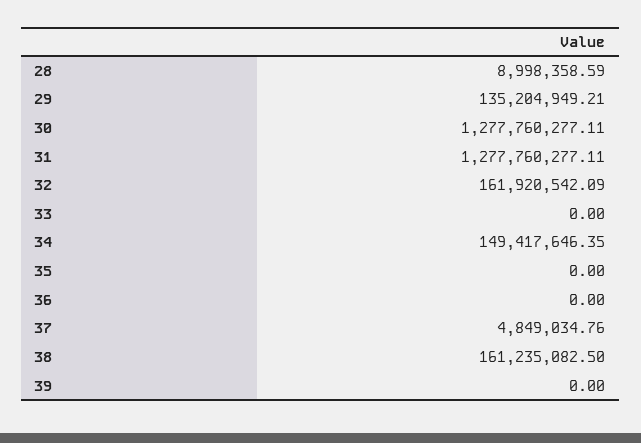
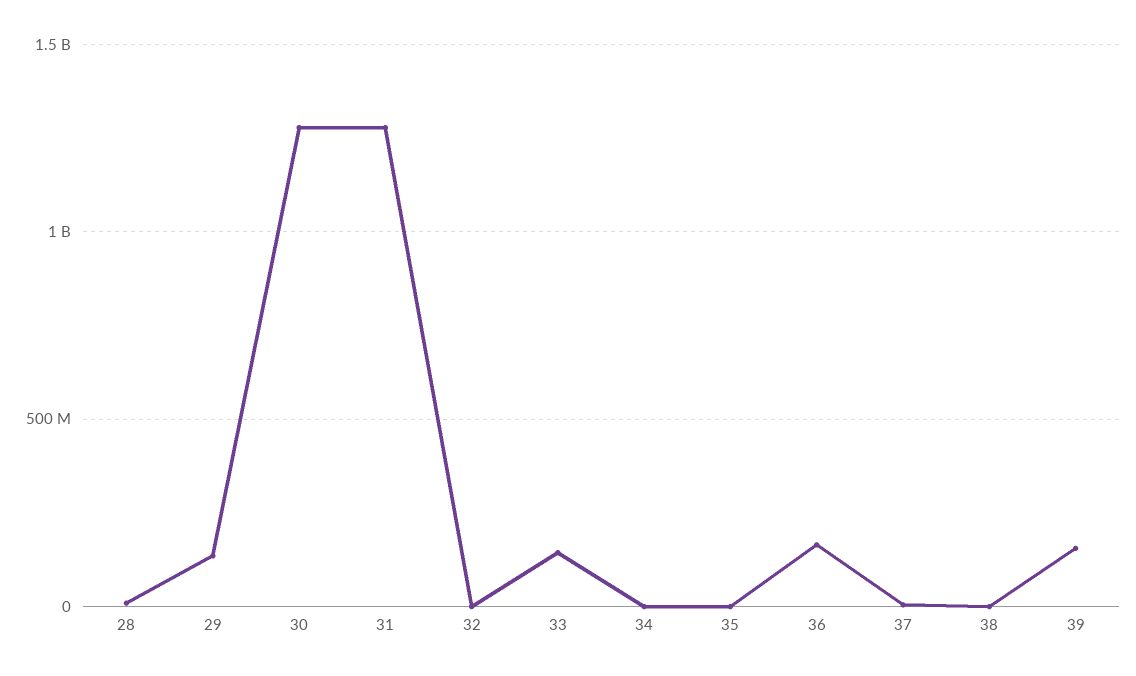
32: 161920542.09 -> 0
33: 0 -> 150000000
34: 149417646.35 -> 0
36: 0 -> 150000000
38: 161235082.5 -> 0
39: 0 -> 150000000

